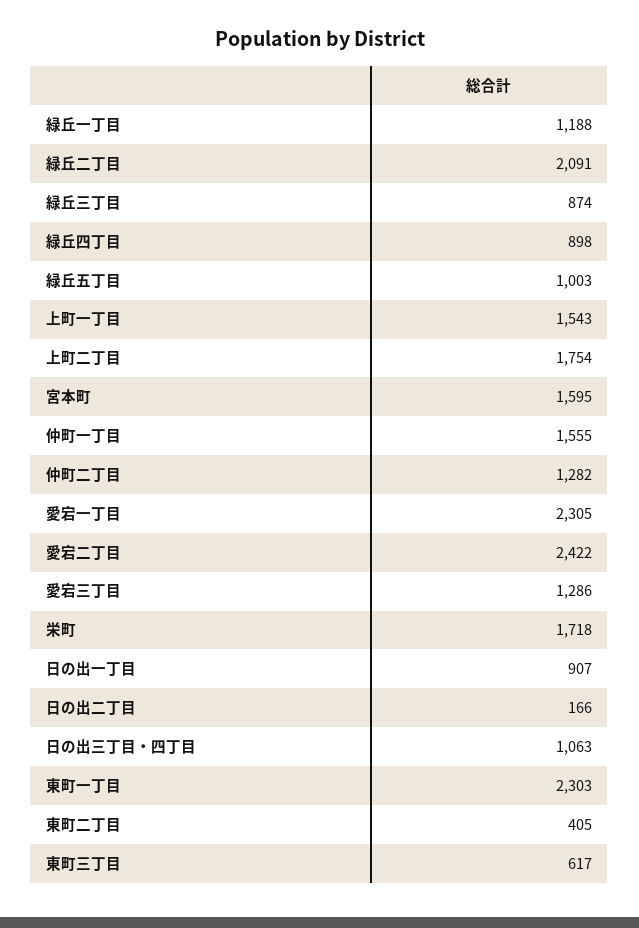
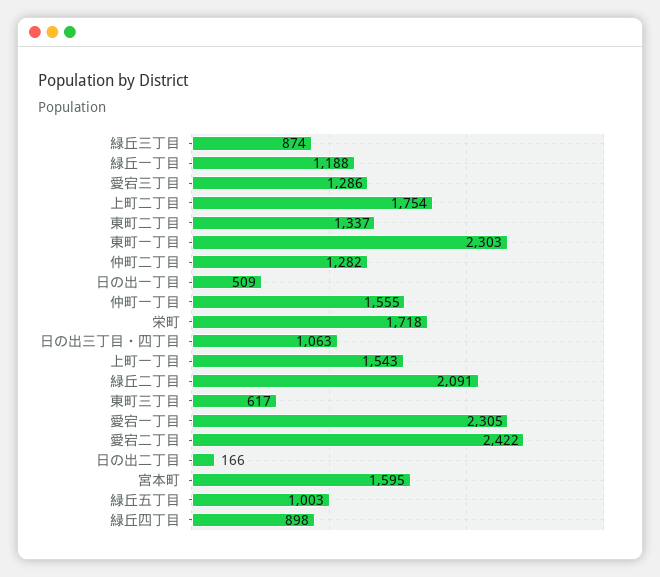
日の出一丁目: 907 -> 509
東町二丁目: 405 -> 1337

